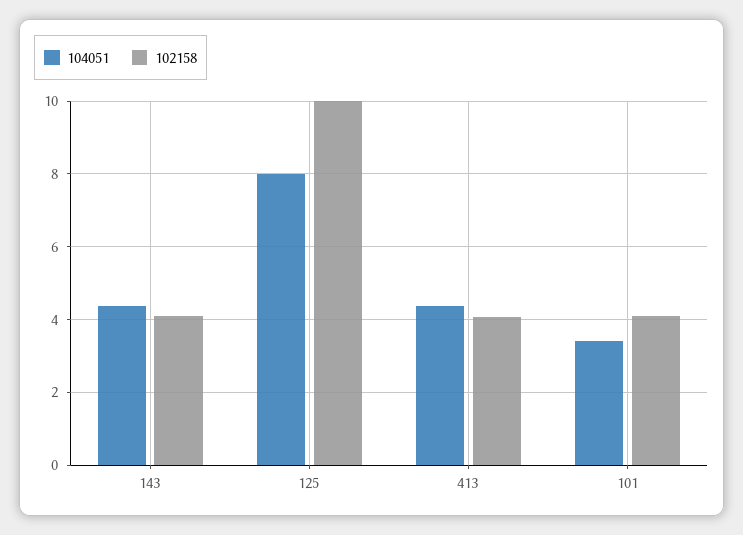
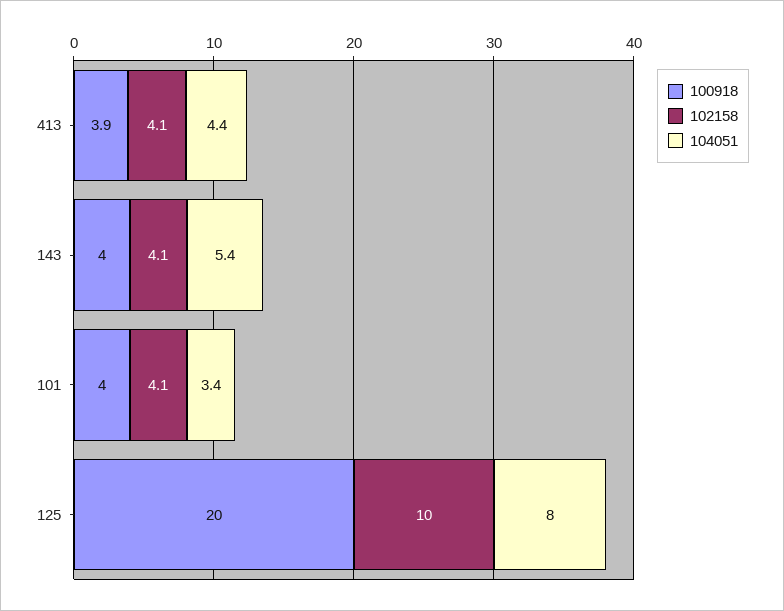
104051, 143: 4.4 -> 5.4
100918, 413: none -> 3.9
100918, 143: none -> 4
100918, 101: none -> 4
100918, 125: none -> 20

